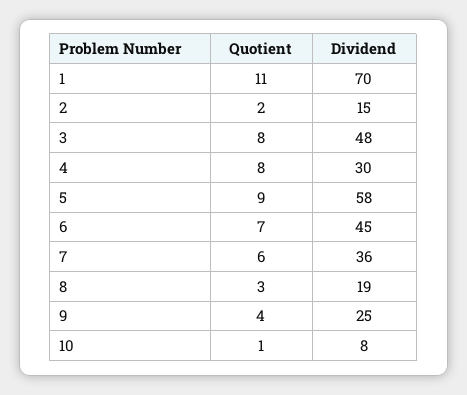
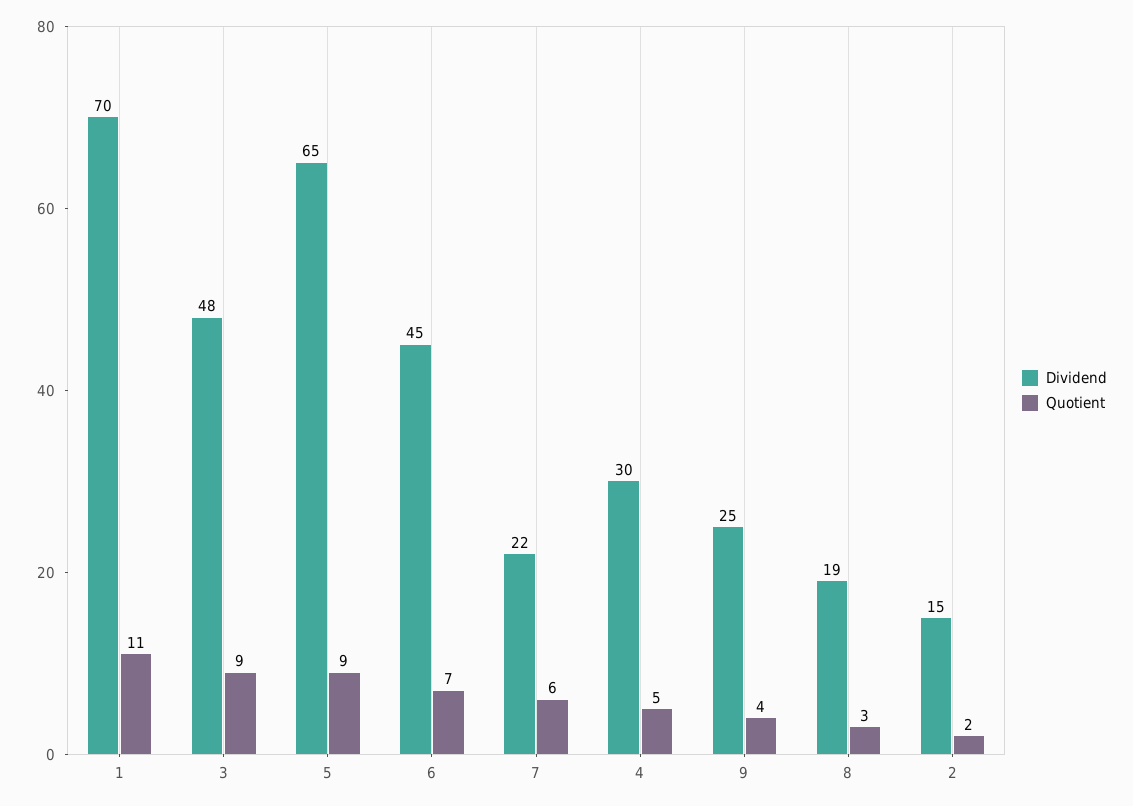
Quotient, 3: 8 -> 9
Quotient, 4: 8 -> 5
Dividend, 5: 58 -> 65
Dividend, 7: 36 -> 22
Quotient, 10: 1 -> none
Dividend, 10: 8 -> none

